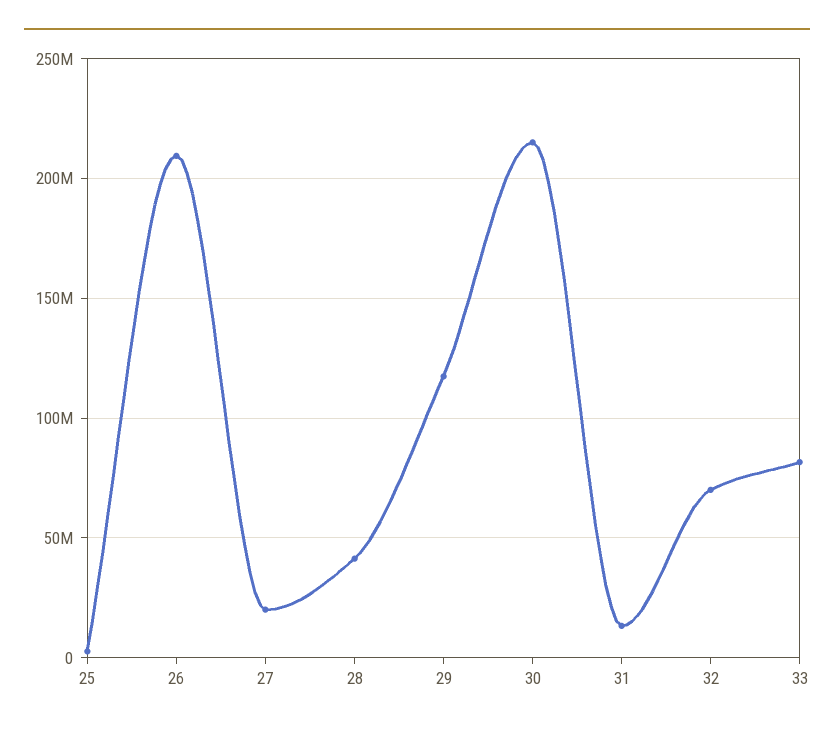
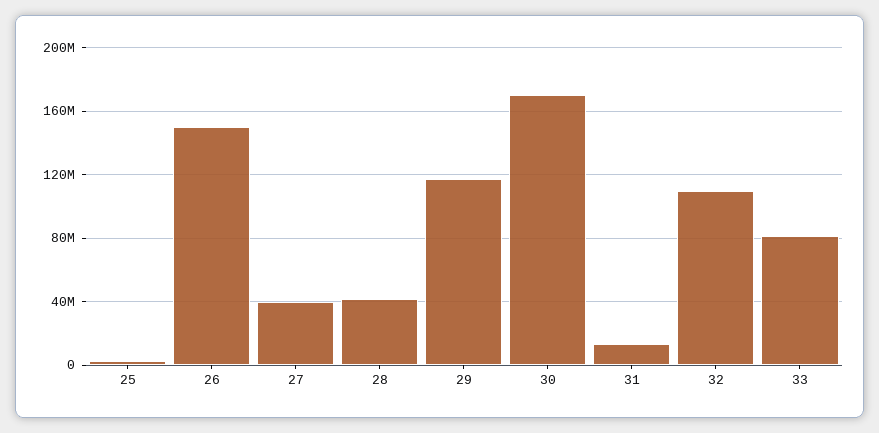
26: 210000000 -> 150000000
27: 20000000 -> 40000000
30: 215000000 -> 170000000
32: 70000000 -> 110000000

